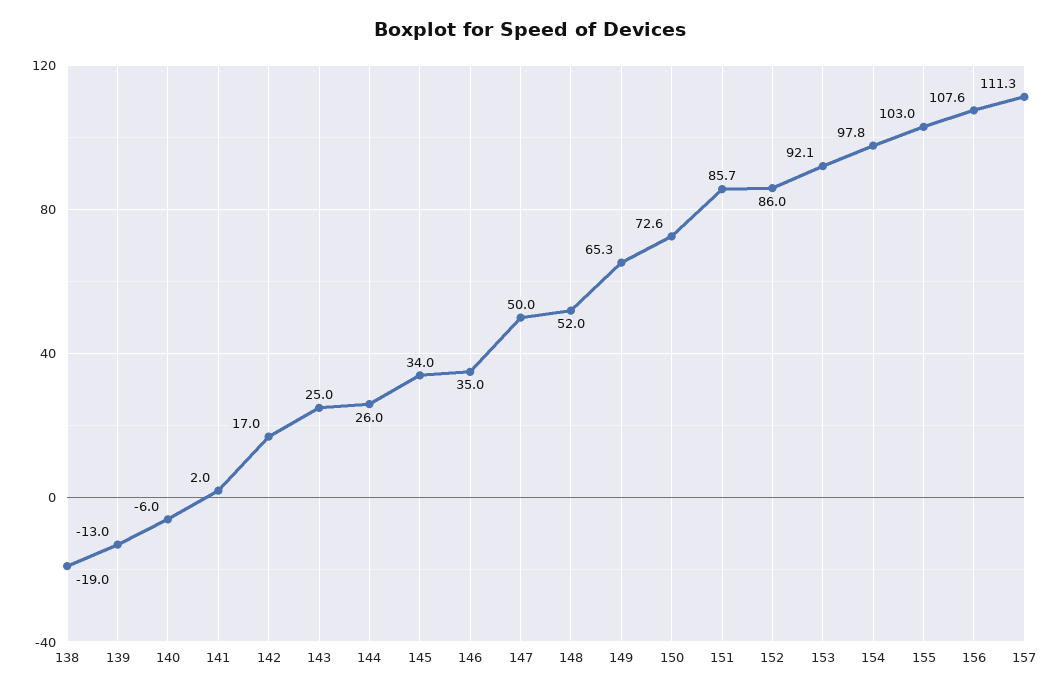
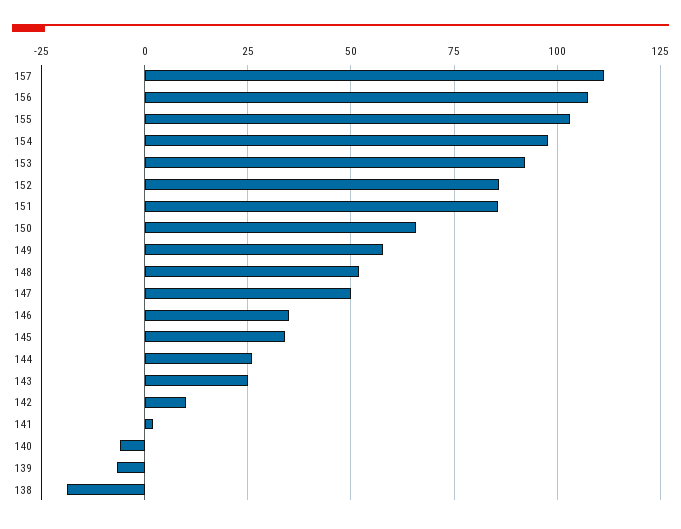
139: -13 -> -7.5
142: 17 -> 10
149: 65.3 -> 57.5
150: 72.6 -> 65

